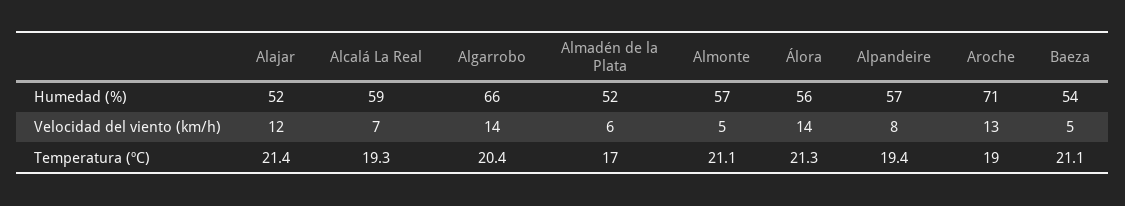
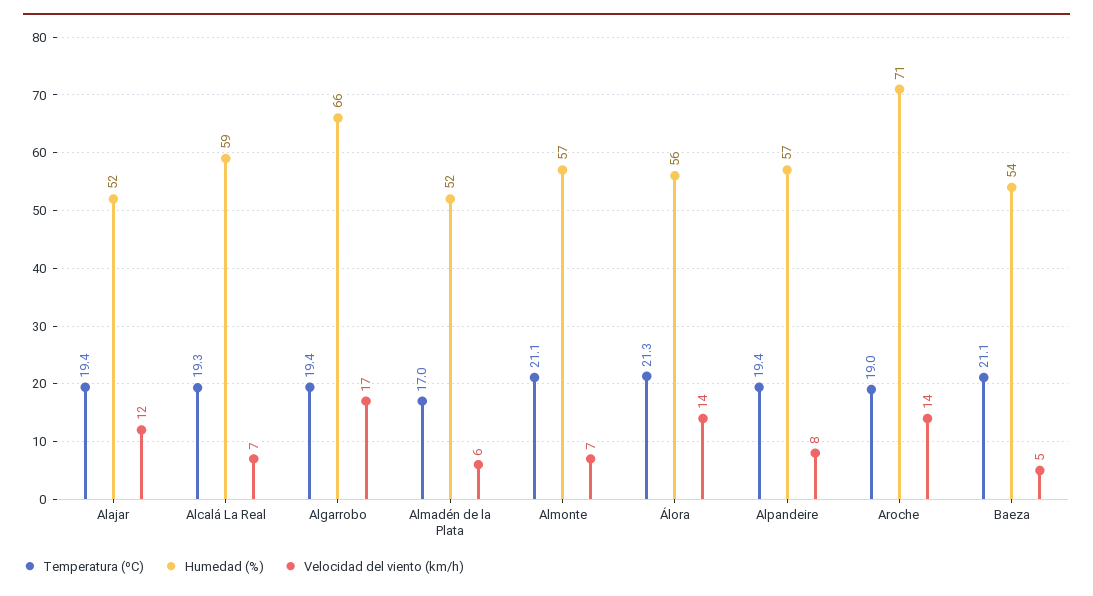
Velocidad del viento (km/h), Algarrobo: 14 -> 17
Velocidad del viento (km/h), Almonte: 5 -> 7
Velocidad del viento (km/h), Aroche: 13 -> 14
Temperatura (ºC), Alajar: 21.4 -> 19.4
Temperatura (ºC), Algarrobo: 20.4 -> 19.4

